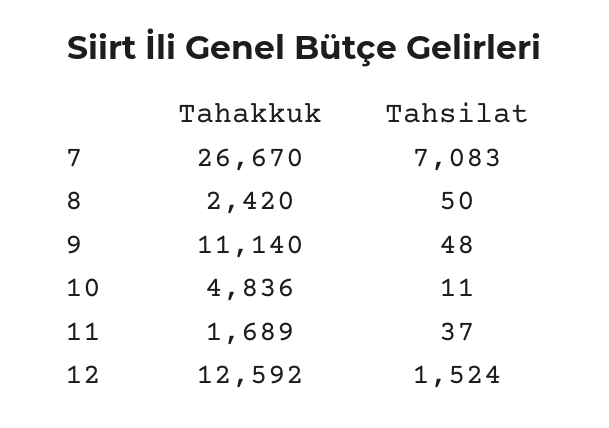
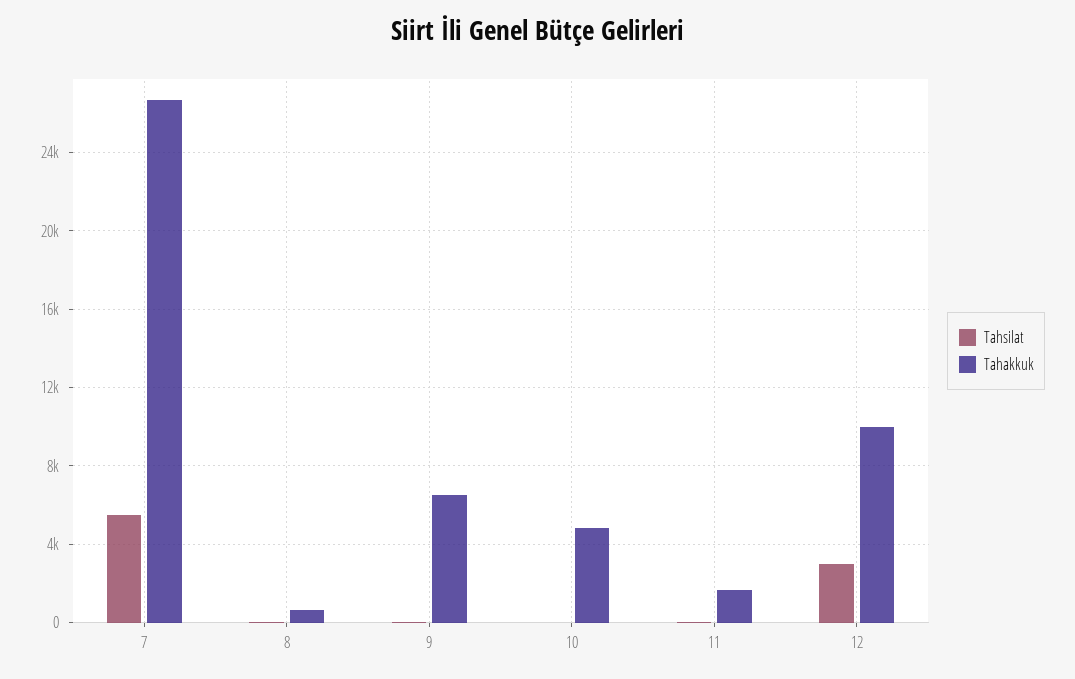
Tahsilat, 7: 7083 -> 5500
Tahakkuk, 8: 2420 -> 500
Tahakkuk, 9: 11140 -> 6500
Tahakkuk, 12: 12592 -> 10000
Tahsilat, 12: 1524 -> 3000

